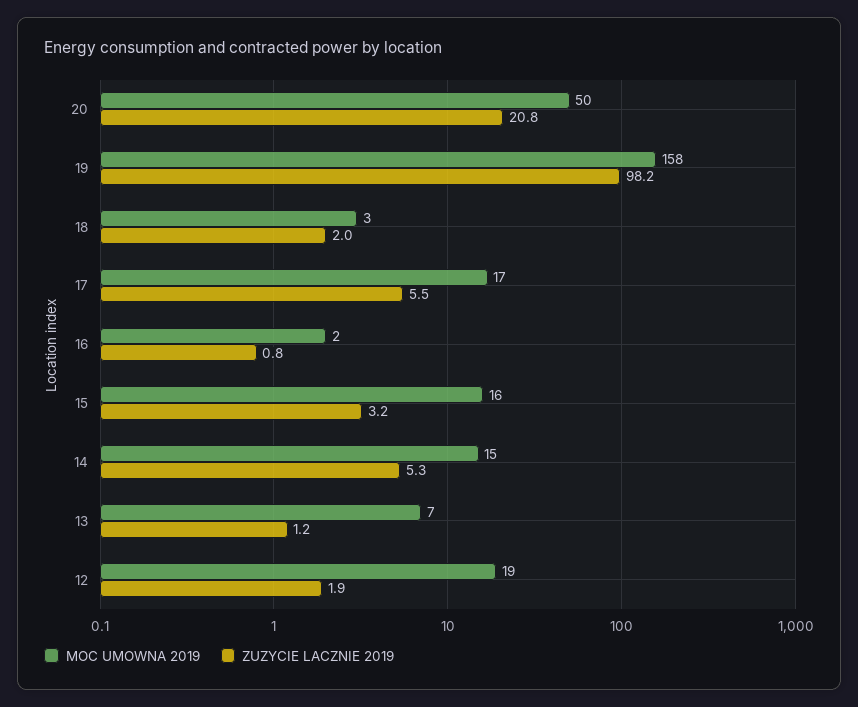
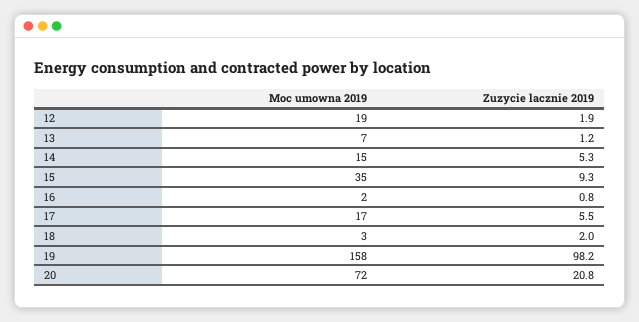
MOC UMOWNA 2019, 20: 50 -> 72
MOC UMOWNA 2019, 15: 16 -> 35
ZUZYCIE LACZNIE 2019, 15: 3.2 -> 9.3

